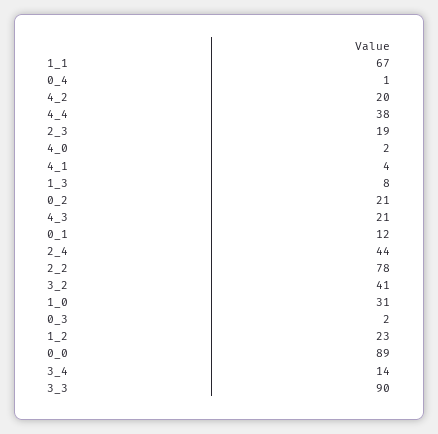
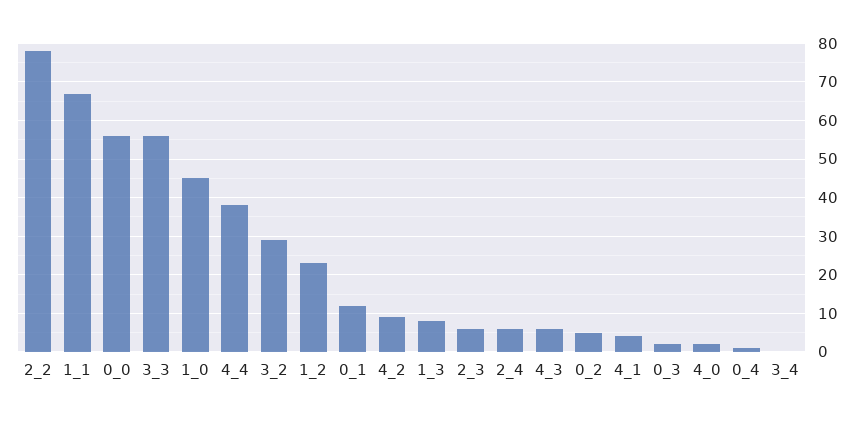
4_2: 20 -> 10
2_3: 19 -> 5
0_2: 21 -> 5
4_3: 21 -> 5
2_4: 44 -> 5
3_2: 41 -> 30
1_0: 31 -> 45
0_0: 89 -> 55
3_4: 14 -> 0
3_3: 90 -> 55

